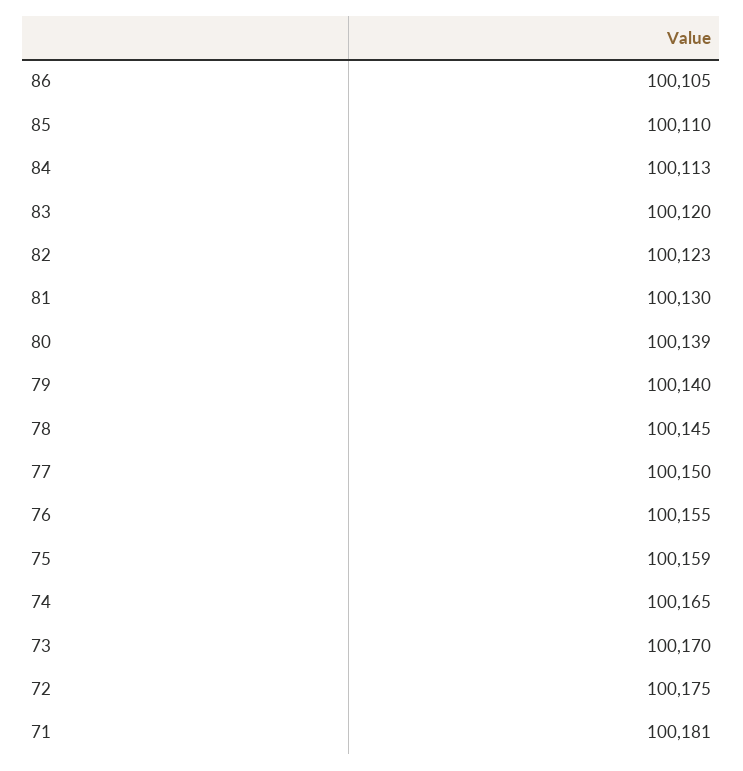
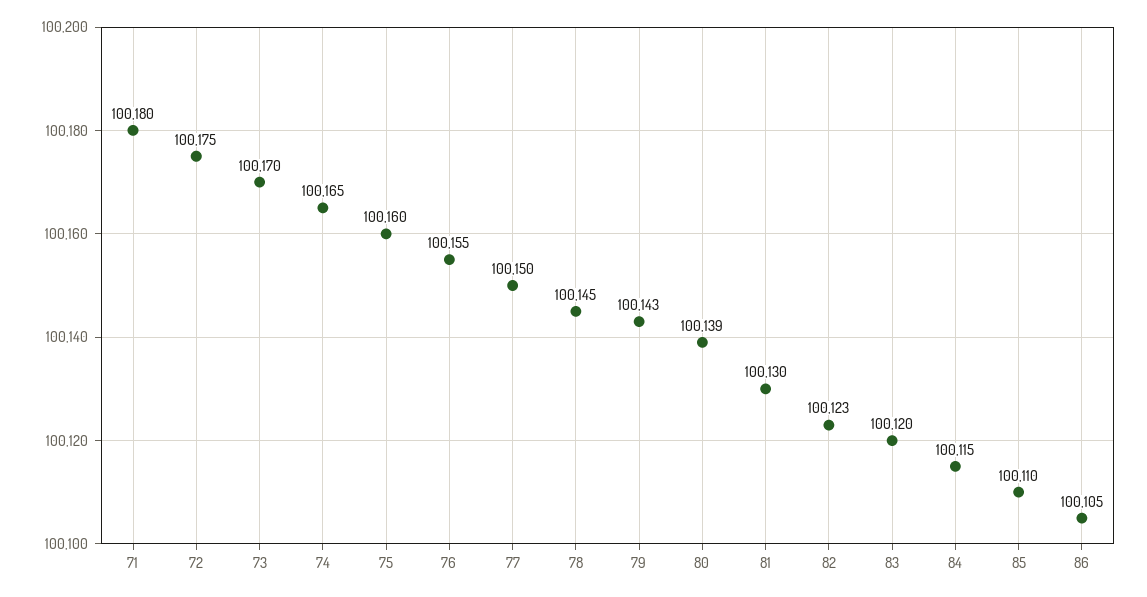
84: 100113 -> 100115
79: 100140 -> 100143
75: 100159 -> 100160
71: 100181 -> 100180

